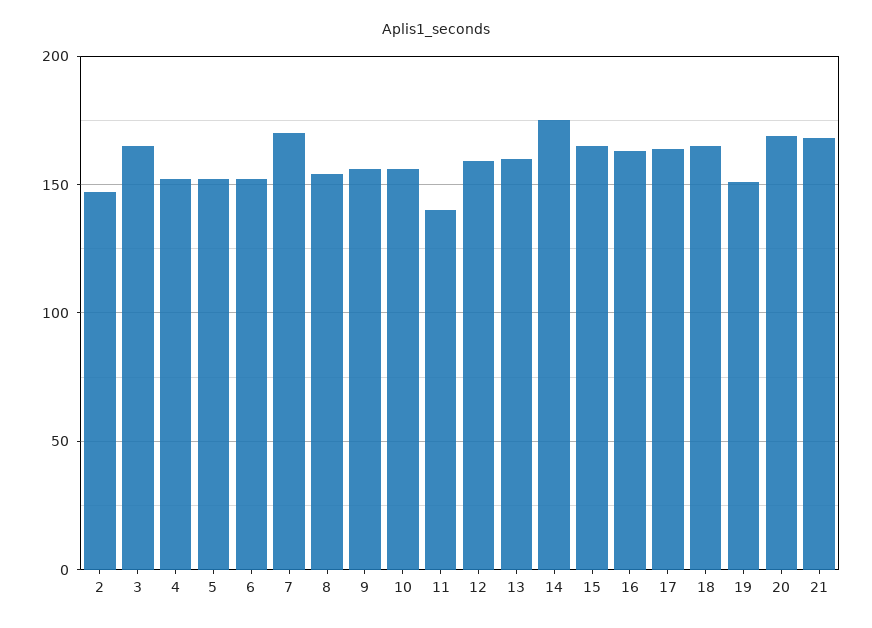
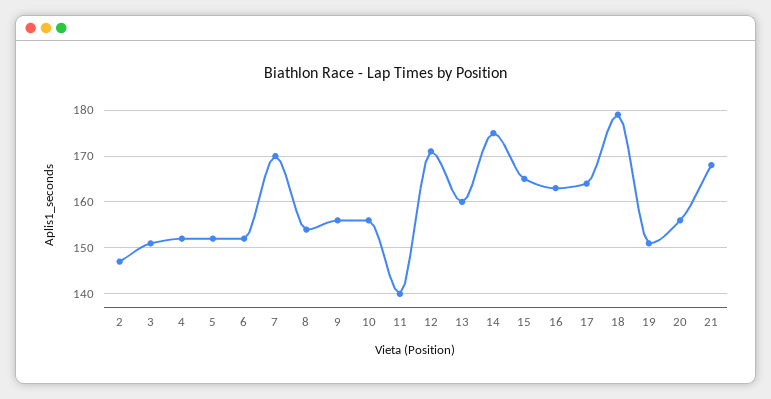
3: 165 -> 150
12: 160 -> 170
18: 165 -> 180
20: 170 -> 155

